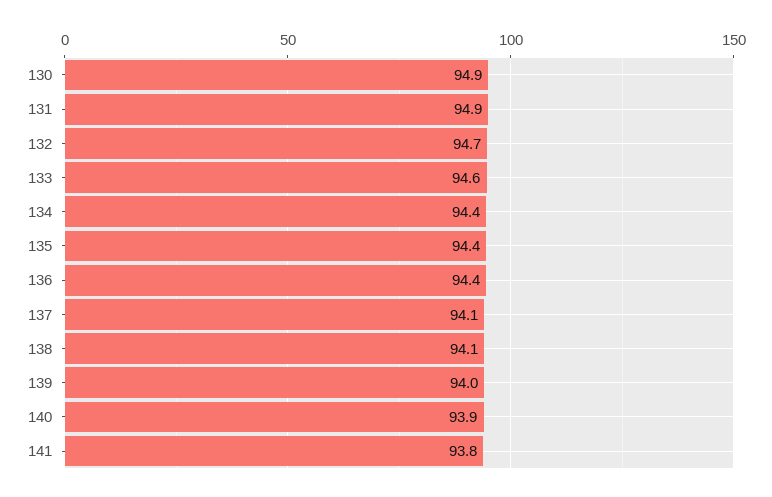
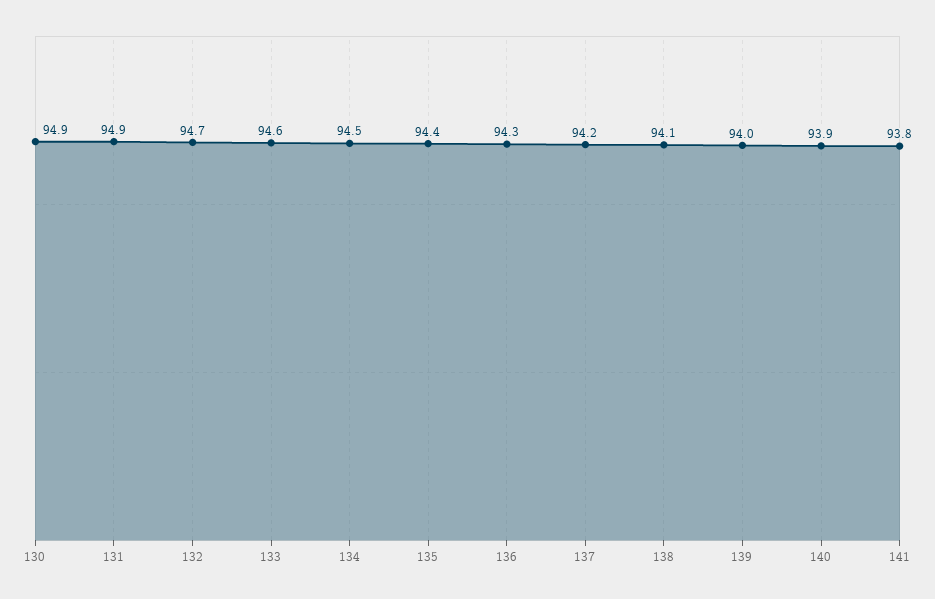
134: 94.4 -> 94.5
136: 94.4 -> 94.3
137: 94.1 -> 94.2

